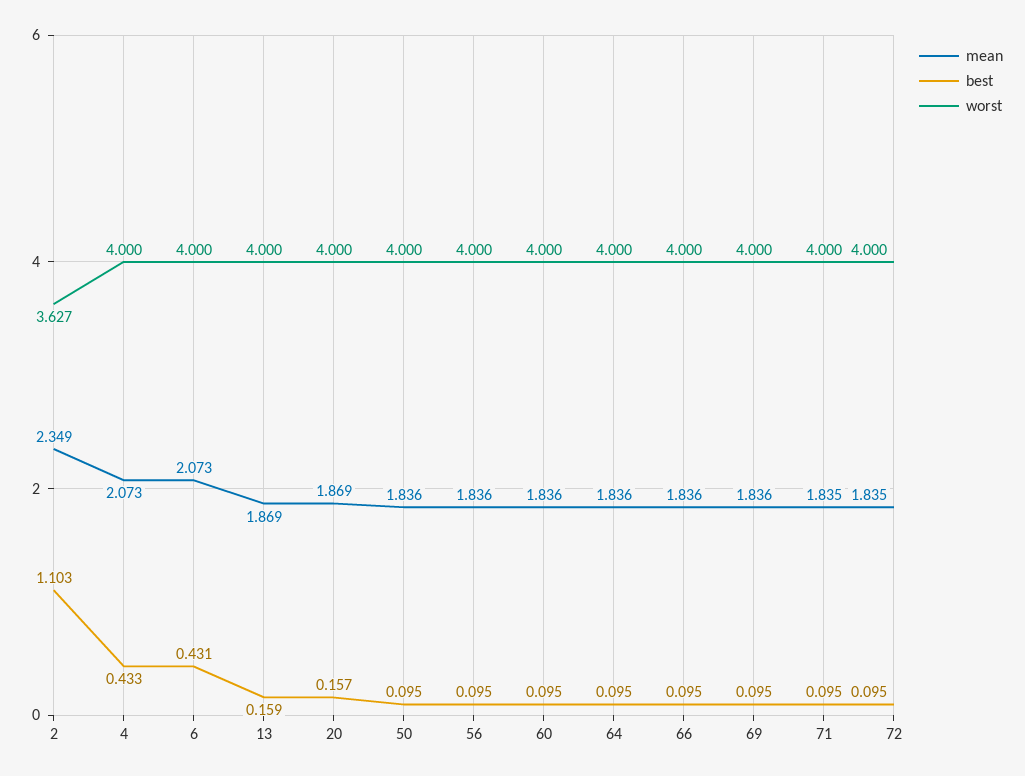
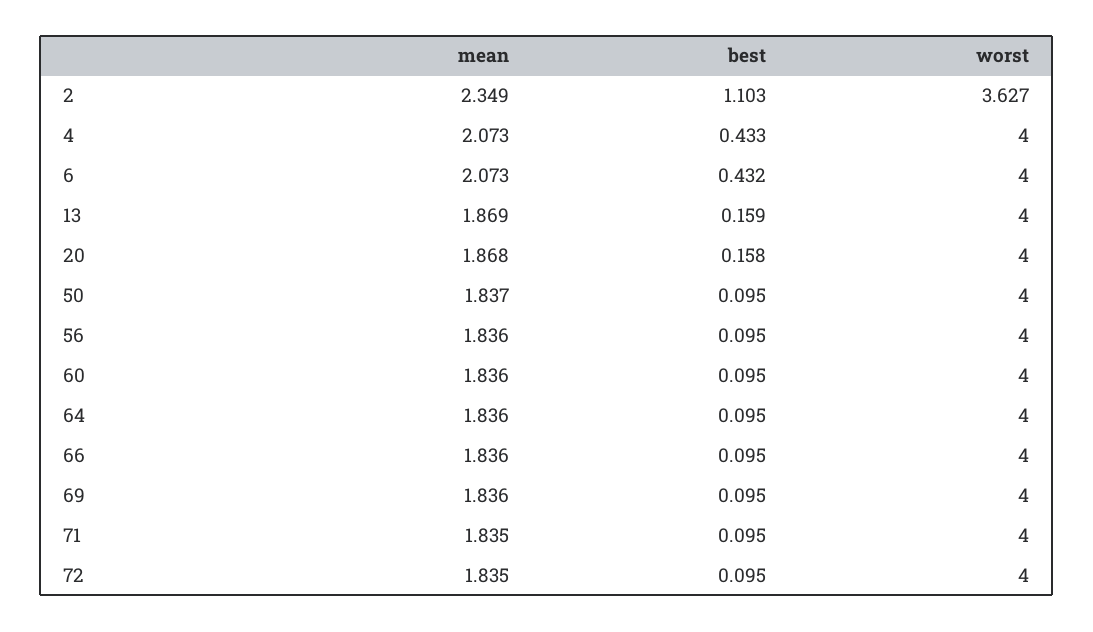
best, 6: 0.431 -> 0.432
mean, 20: 1.869 -> 1.868
best, 20: 0.157 -> 0.158
mean, 50: 1.836 -> 1.837

